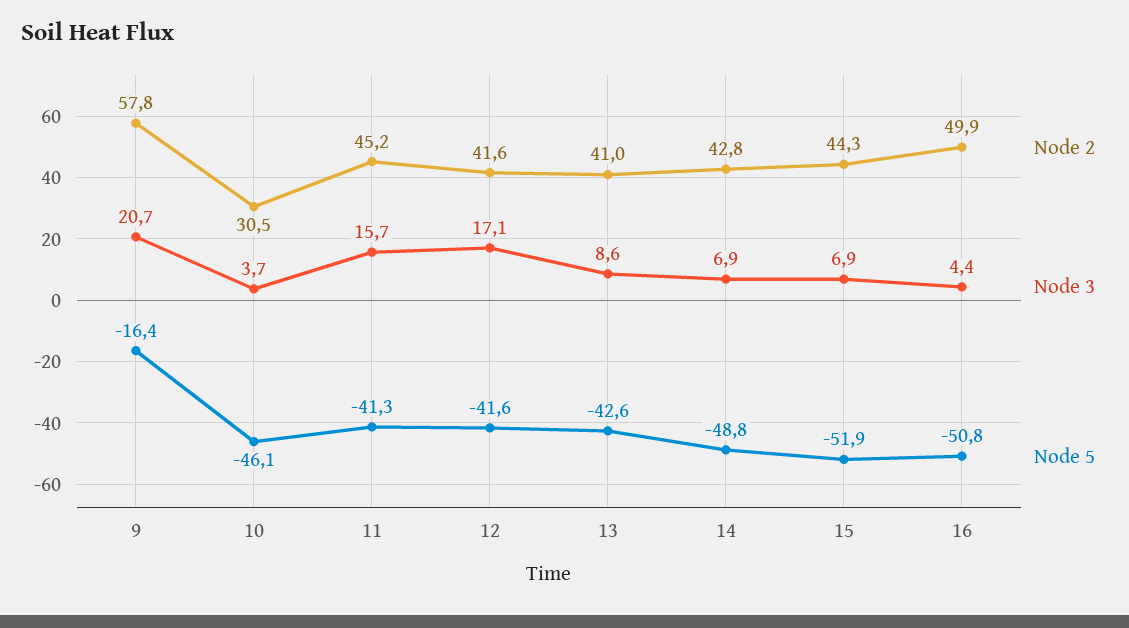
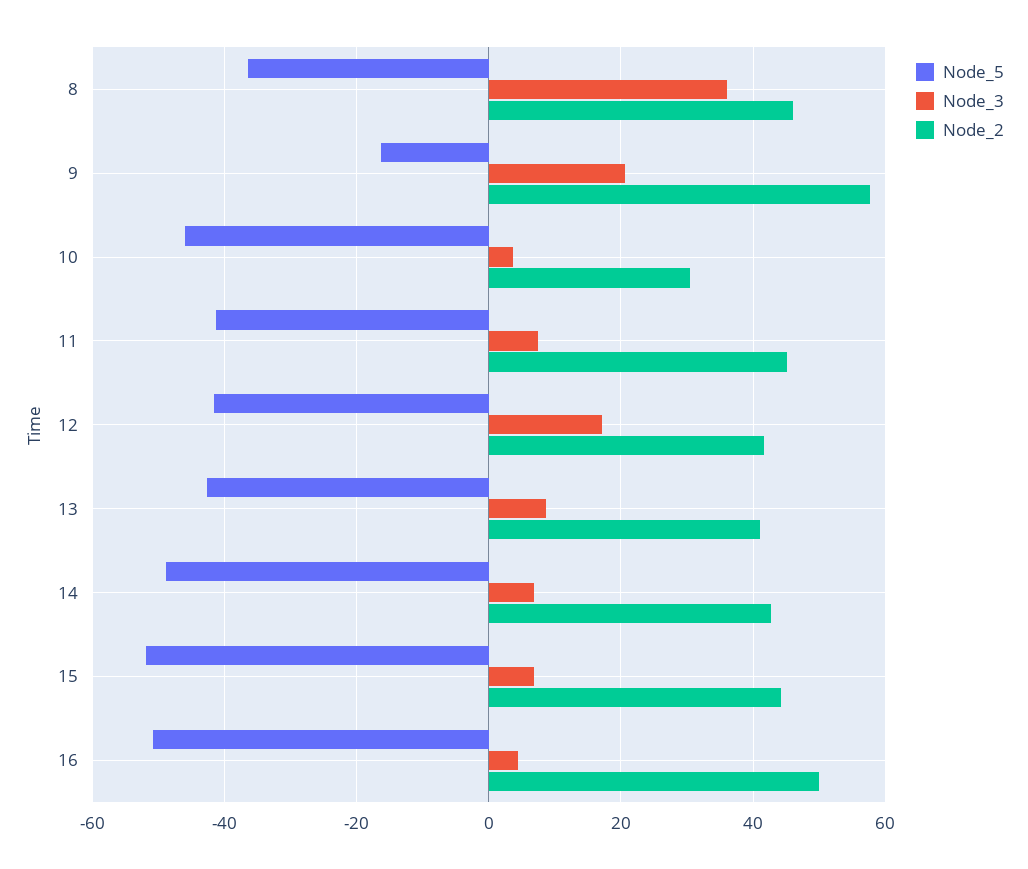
Node 3, 11: 15.7 -> 8
Node 5, 8: none -> -36
Node 3, 8: none -> 36
Node 2, 8: none -> 46

